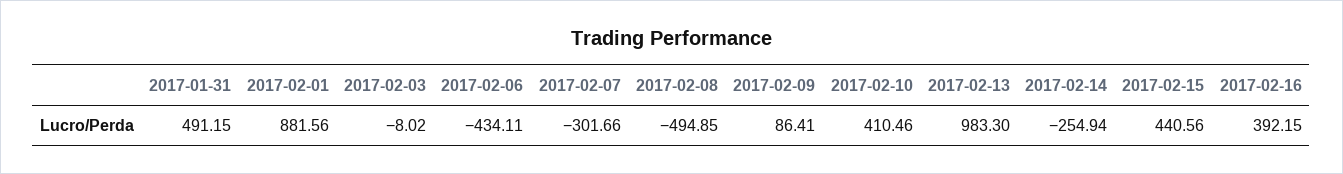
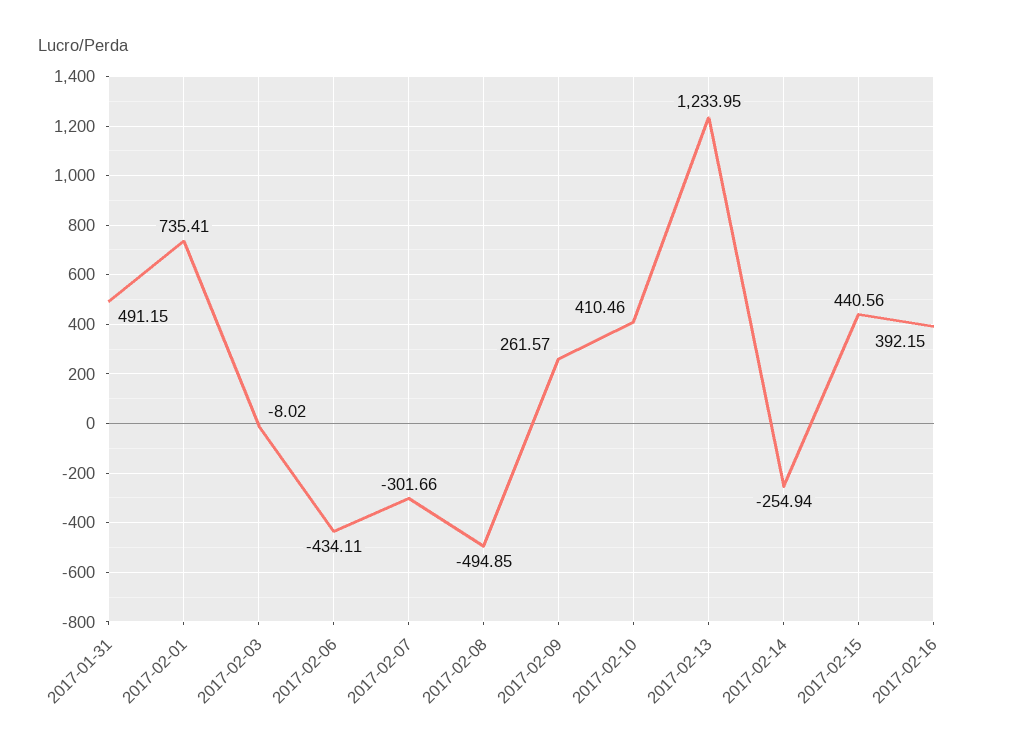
2017-02-01: 881.56 -> 735.41
2017-02-09: 86.41 -> 261.57
2017-02-13: 983.3 -> 1233.95

